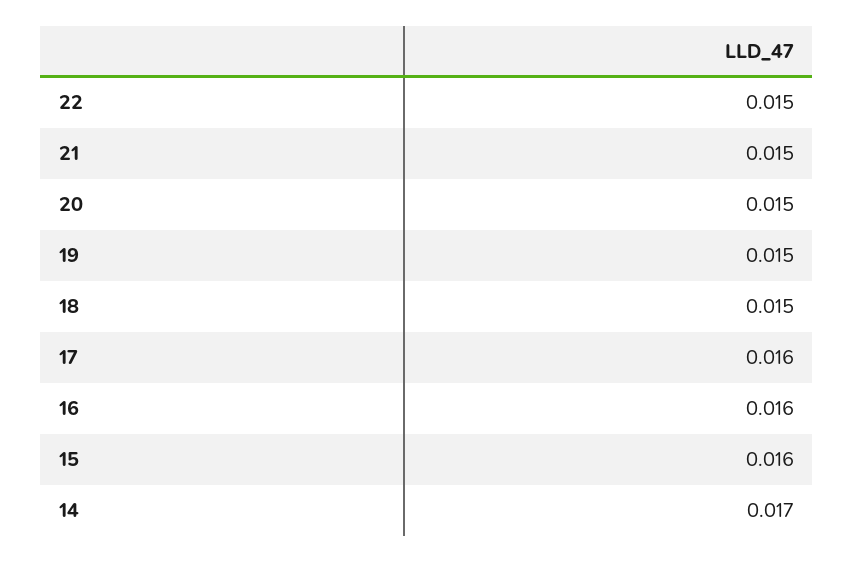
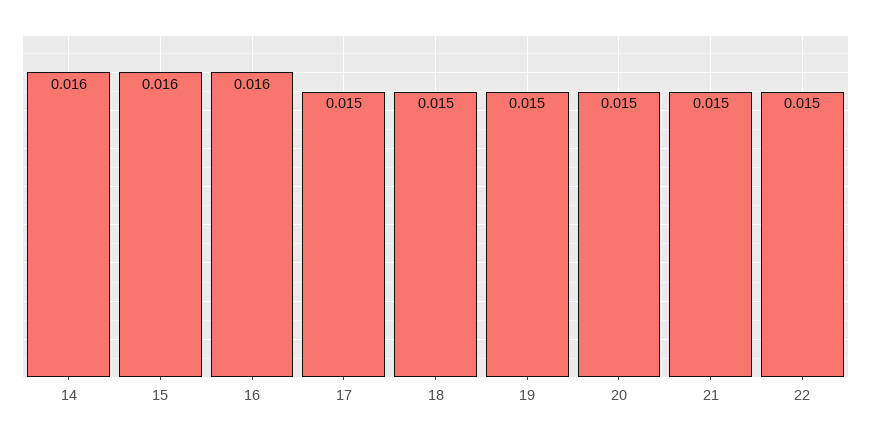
17: 0.016 -> 0.015
14: 0.017 -> 0.016

